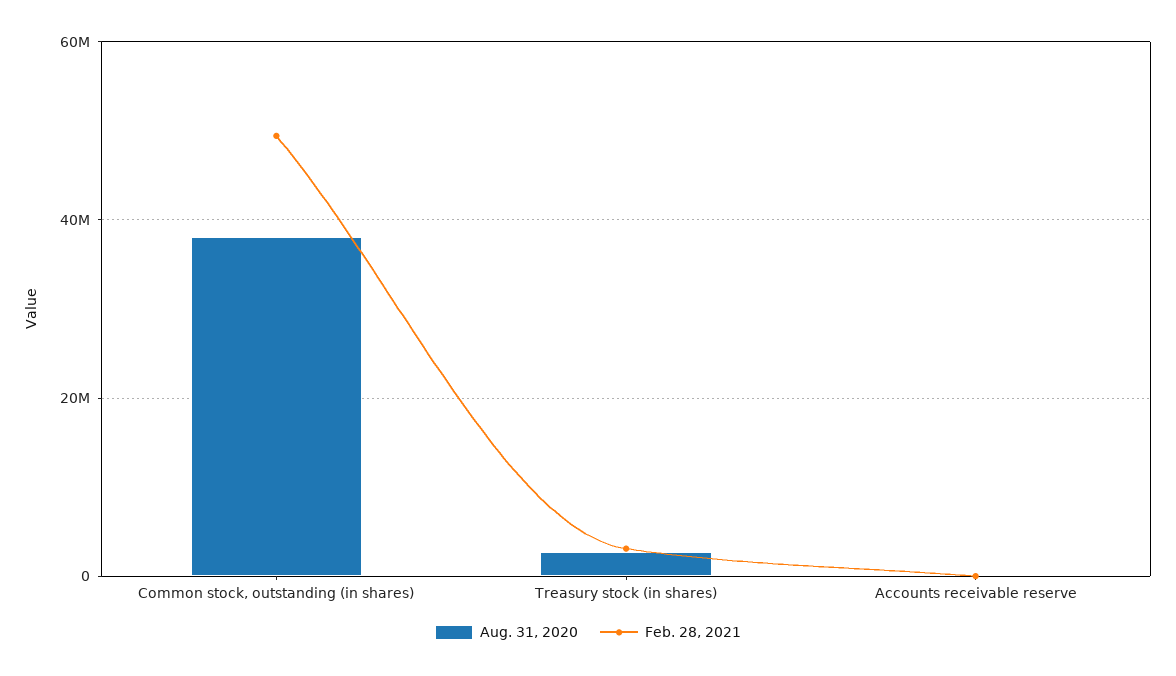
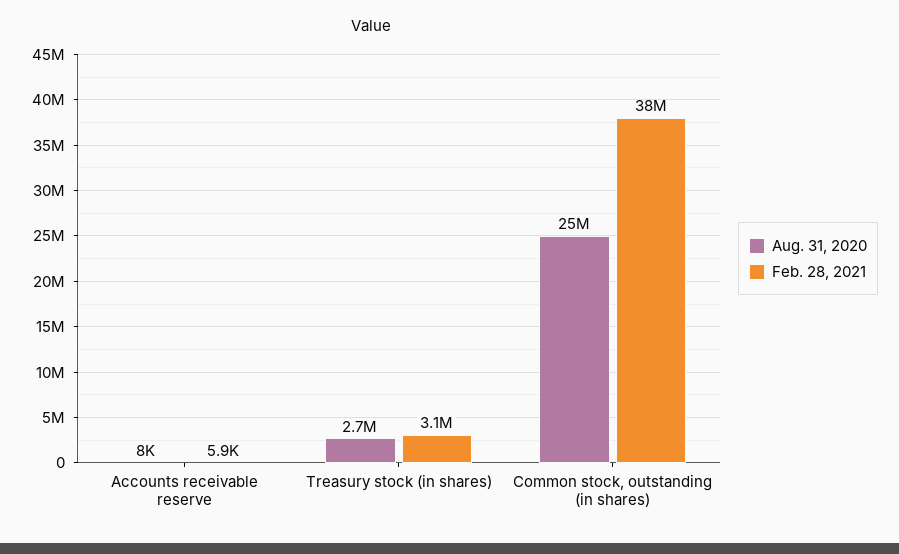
Aug. 31, 2020, Common stock, outstanding (in shares): 38000000 -> 25000000
Feb. 28, 2021, Common stock, outstanding (in shares): 50000000 -> 38000000

